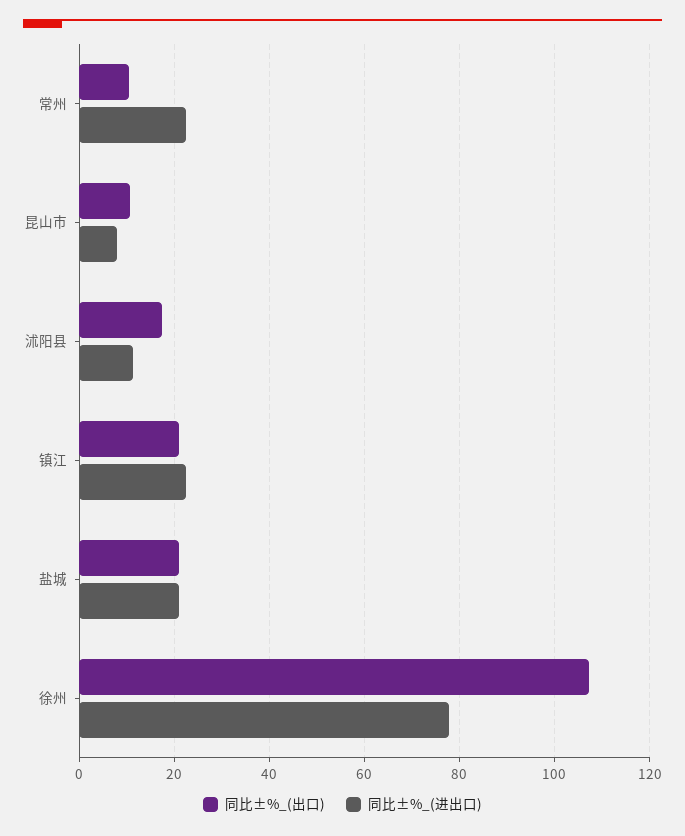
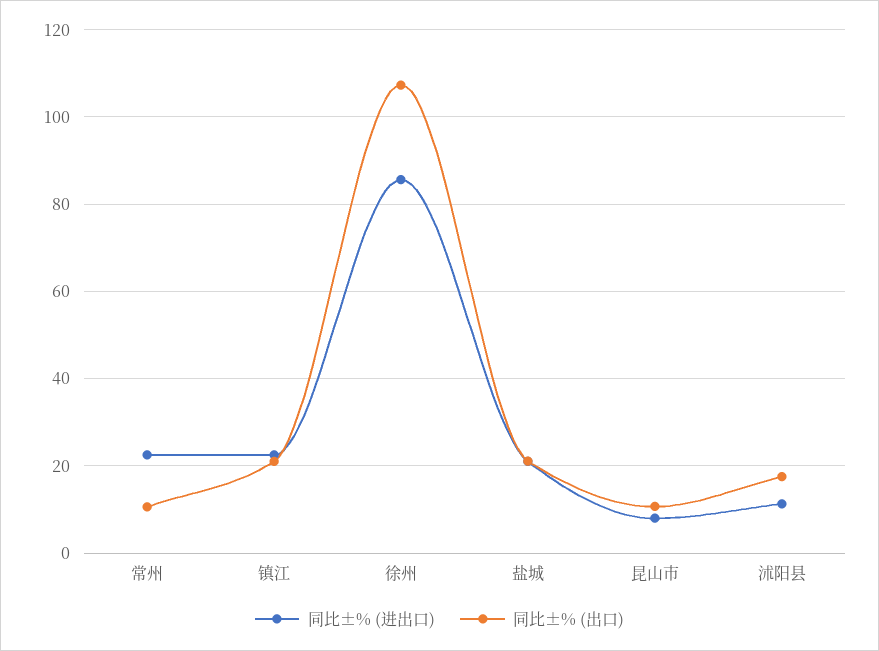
同比±%_(进出口), 徐州: 78 -> 86

